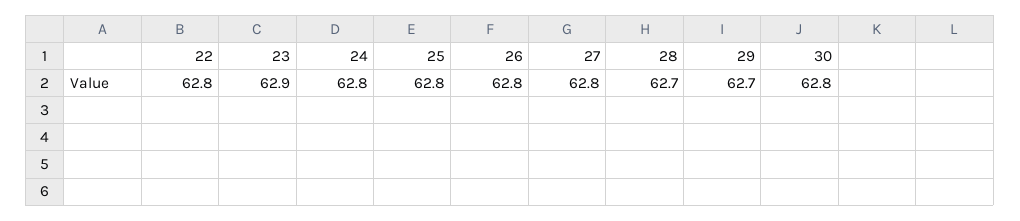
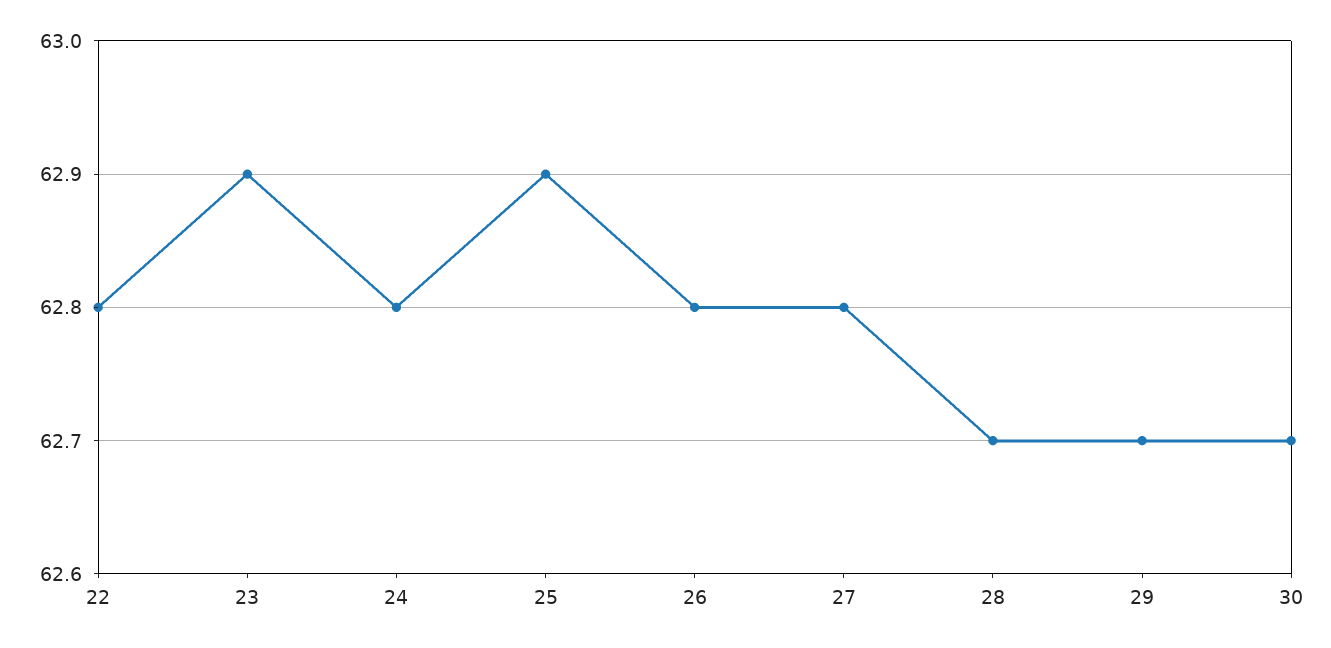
25: 62.8 -> 62.9
30: 62.8 -> 62.7

